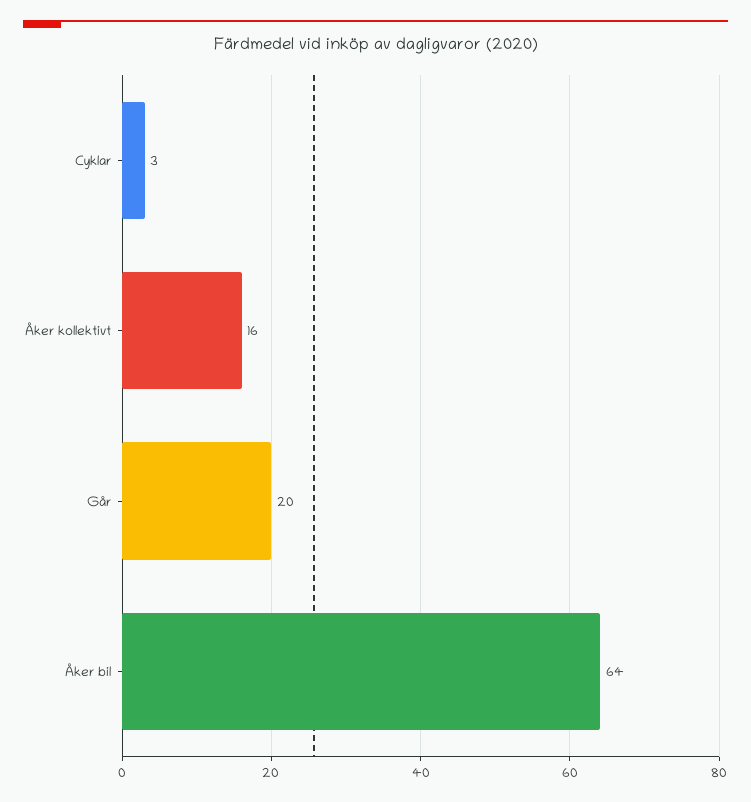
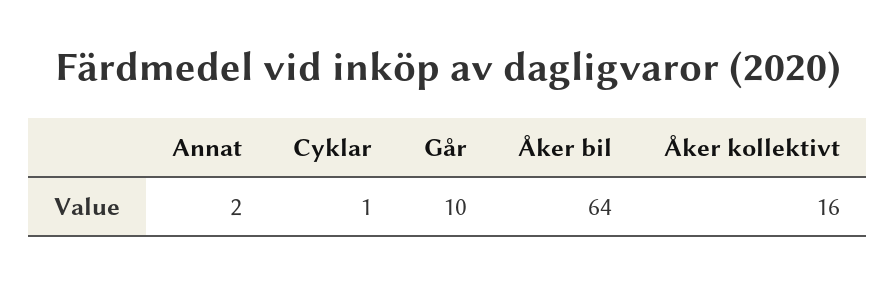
Cyklar: 3 -> 1
Går: 20 -> 10
Annat: none -> 2

